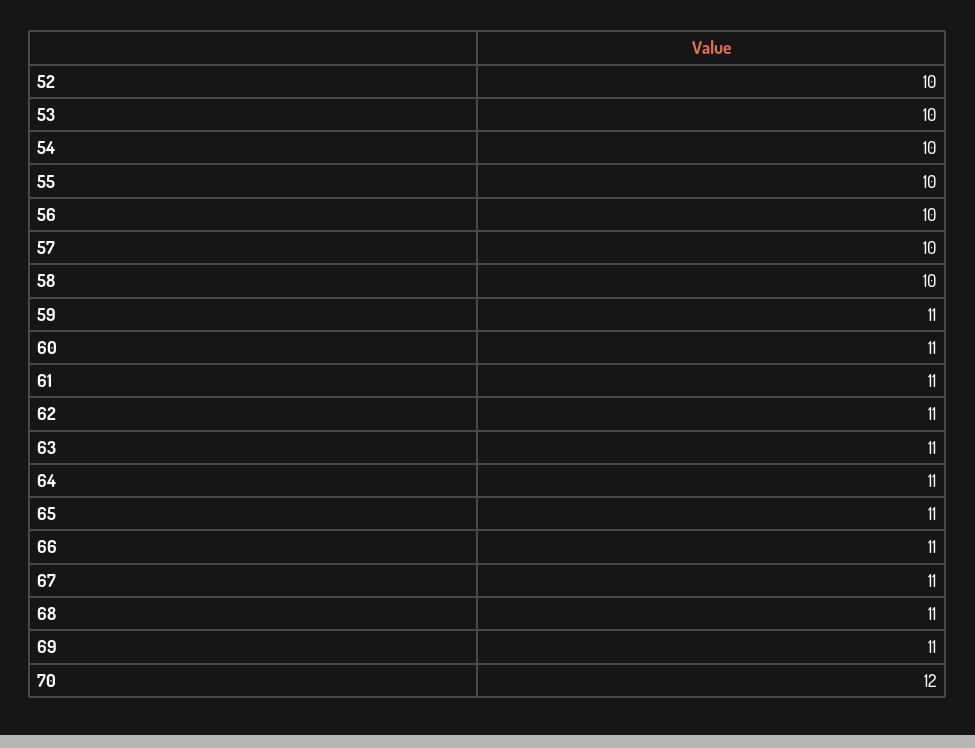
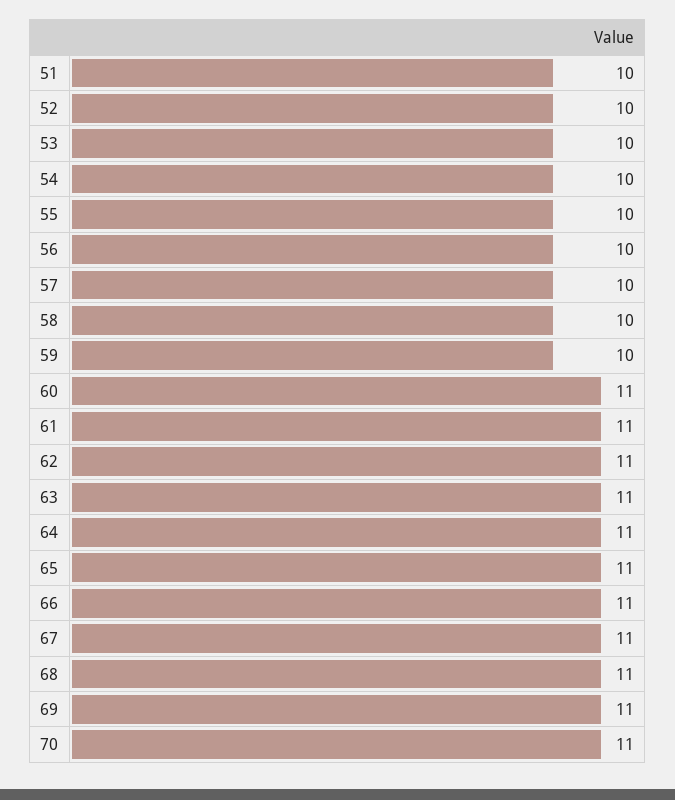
59: 11 -> 10
70: 12 -> 11
51: none -> 10

